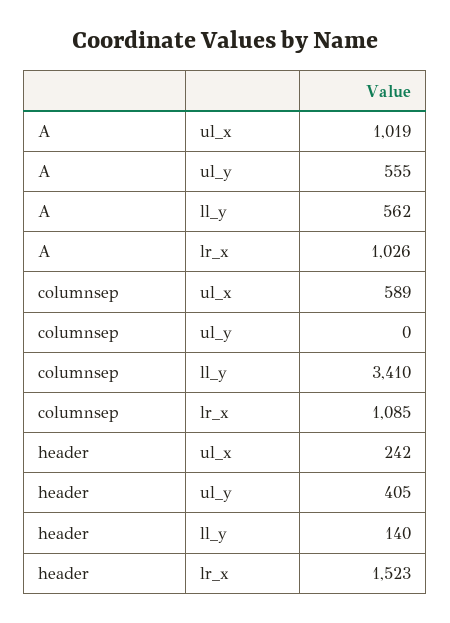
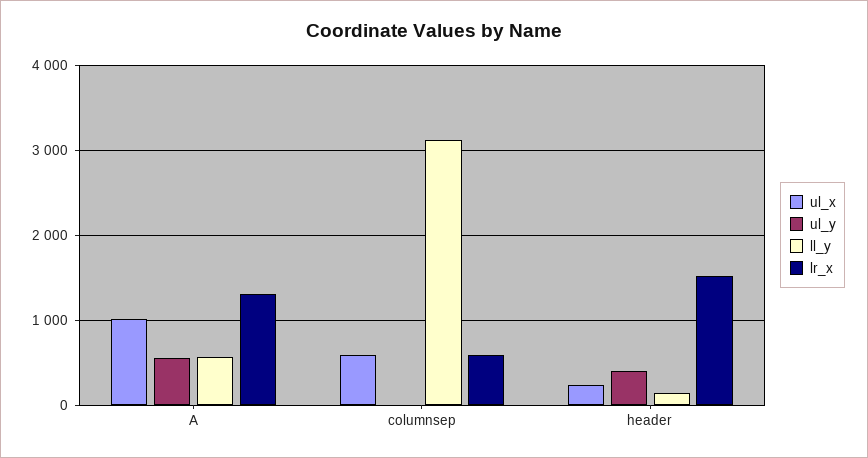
lr_x, A: 1026 -> 1300
ll_y, columnsep: 3410 -> 3100
lr_x, columnsep: 1085 -> 600

